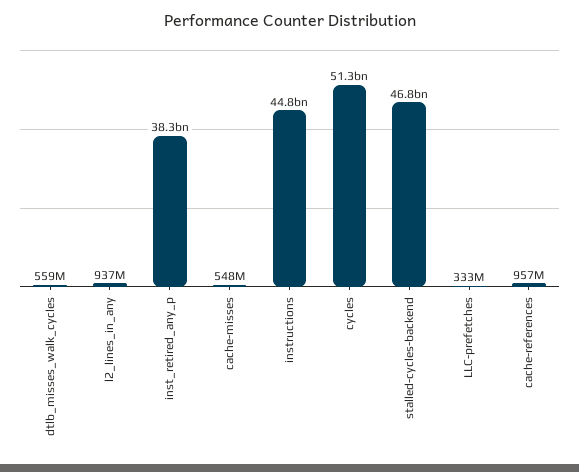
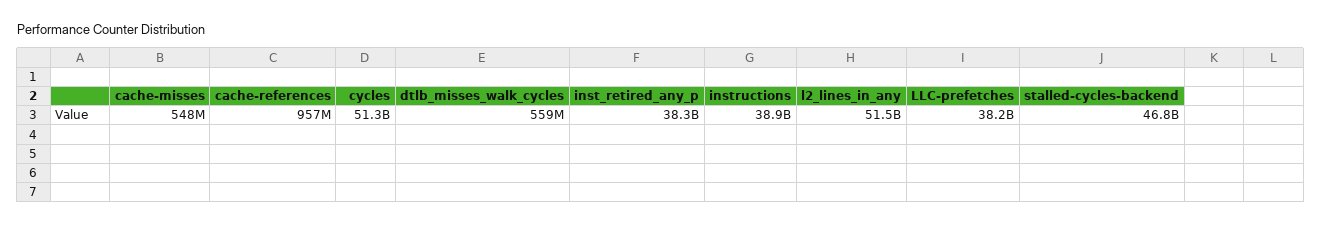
l2_lines_in_any: 937000000 -> 51500000000
instructions: 44800000000 -> 38900000000
LLC-prefetches: 333000000 -> 38200000000

